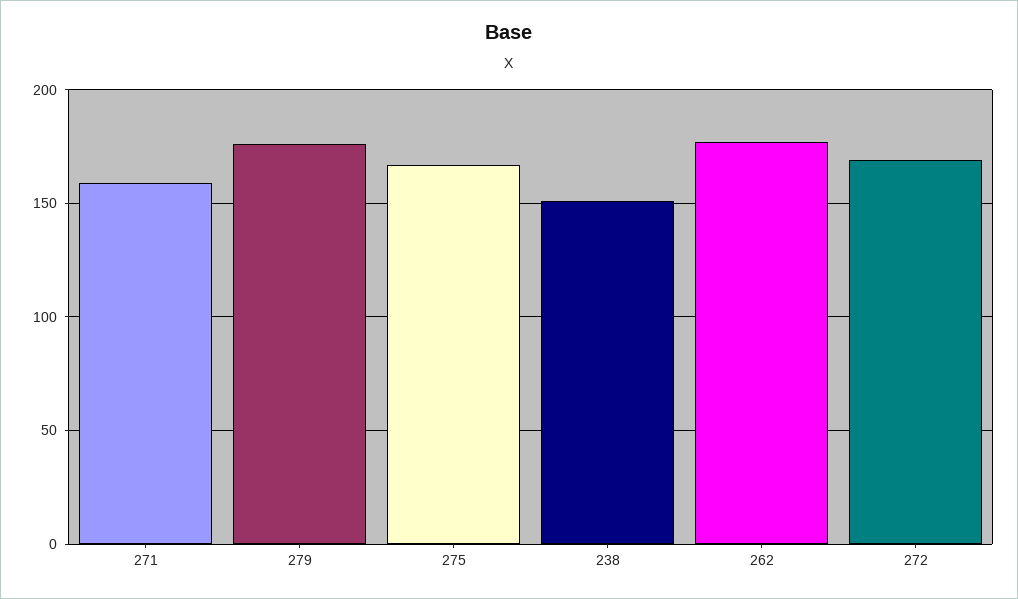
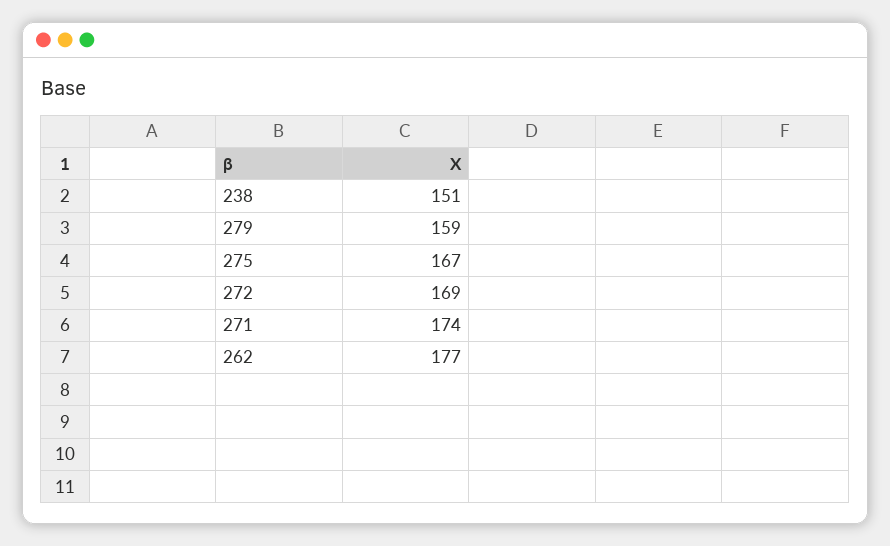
271: 160 -> 174
279: 175 -> 159

